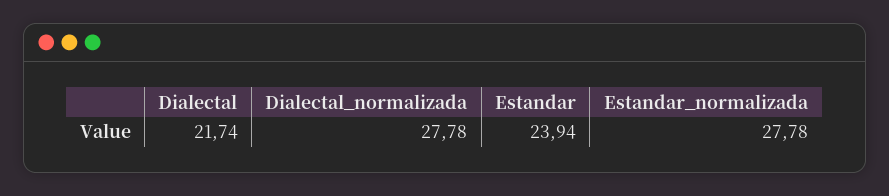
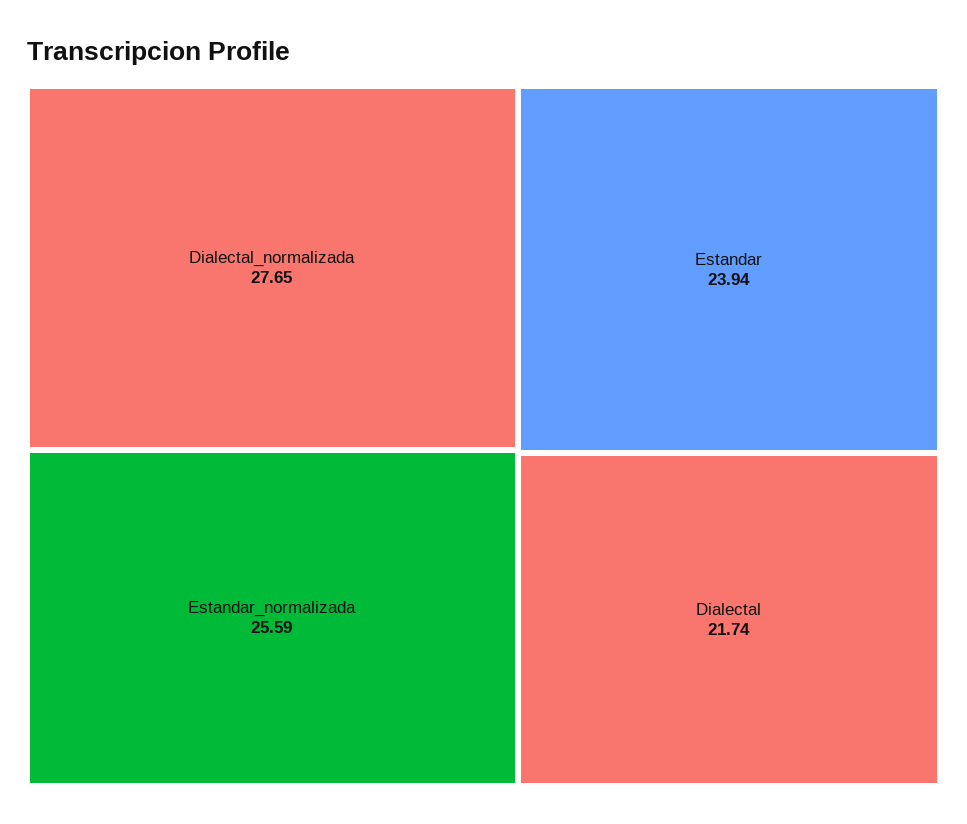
Dialectal_normalizada: 27.78 -> 27.65
Estandar_normalizada: 27.78 -> 25.59

